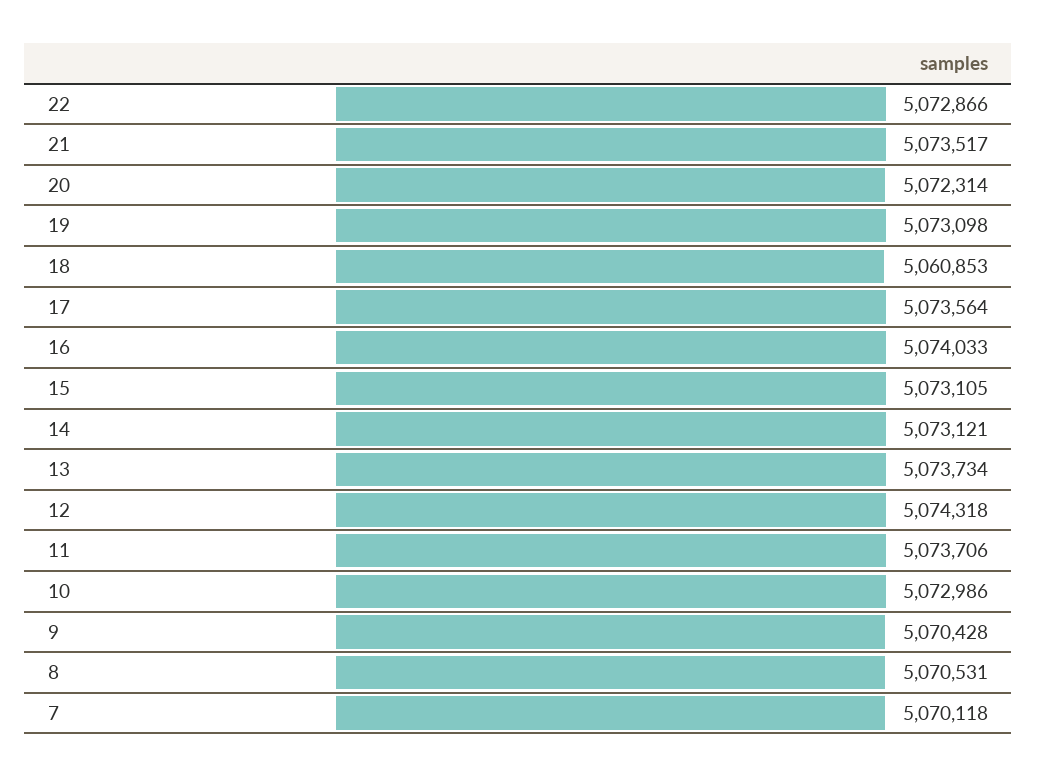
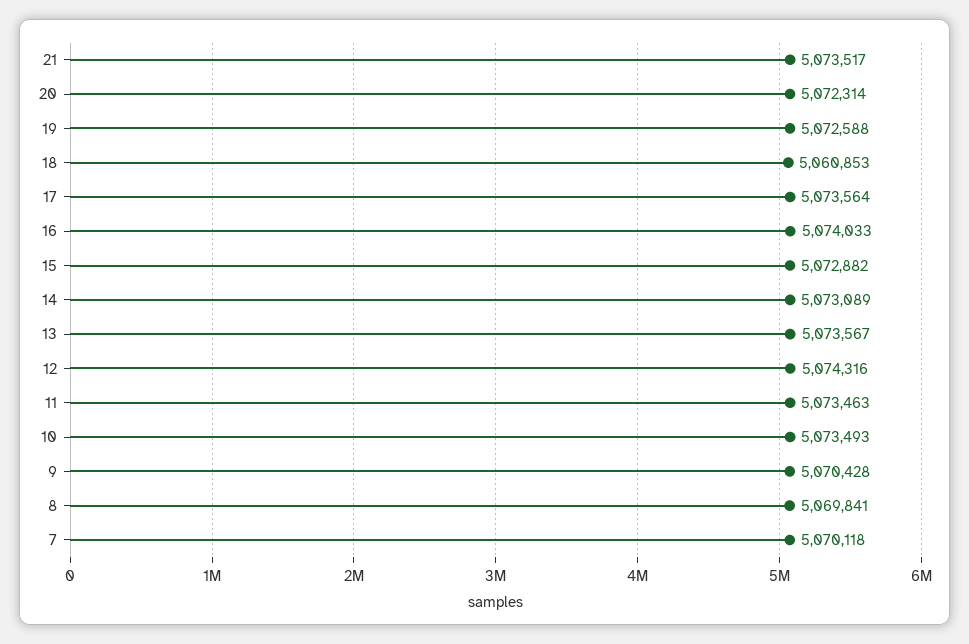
22: 5072866 -> none
19: 5073098 -> 5072588
15: 5073105 -> 5072882
14: 5073121 -> 5073089
13: 5073734 -> 5073567
12: 5074318 -> 5074316
11: 5073706 -> 5073463
10: 5072986 -> 5073493
8: 5070531 -> 5069841

